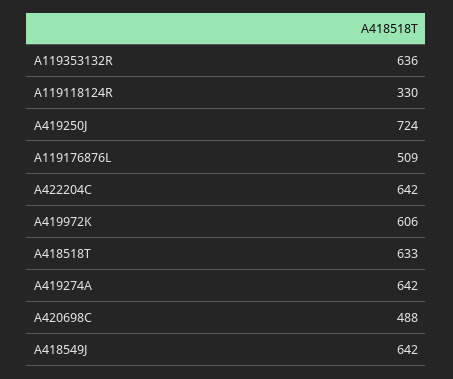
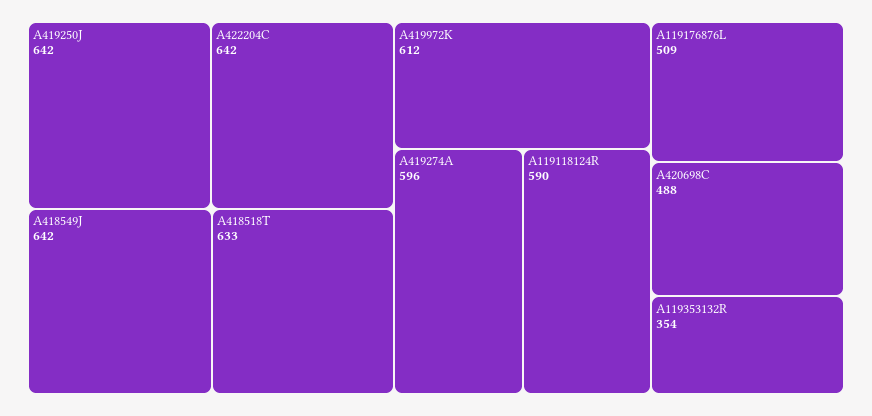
A119353132R: 636 -> 354
A119118124R: 330 -> 590
A419250J: 724 -> 642
A419972K: 606 -> 612
A419274A: 642 -> 596

